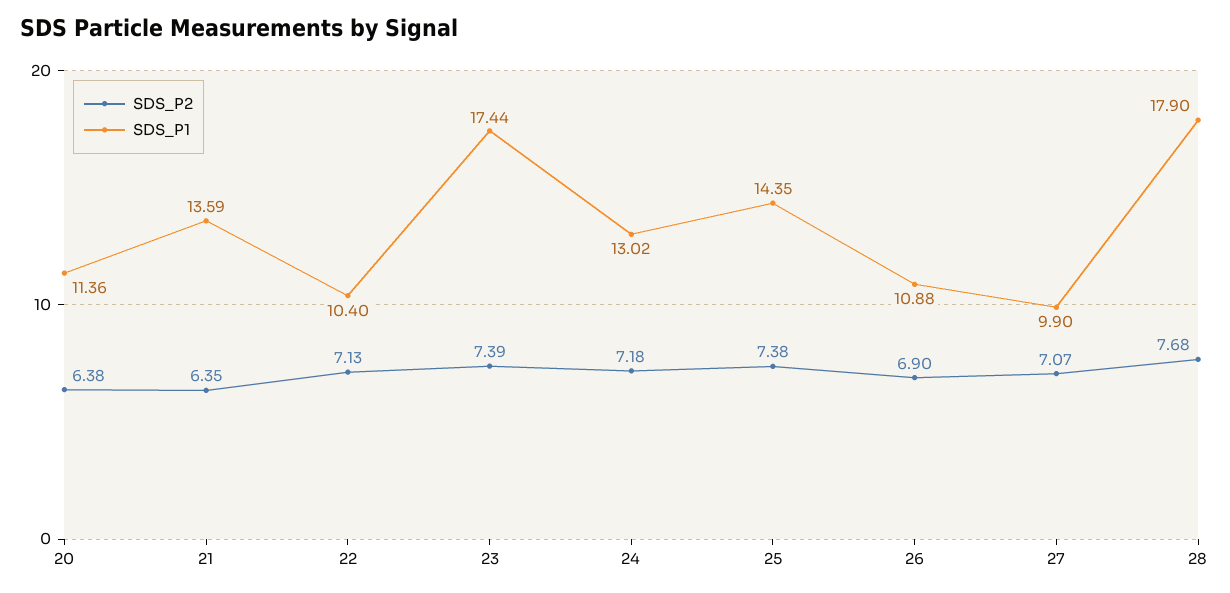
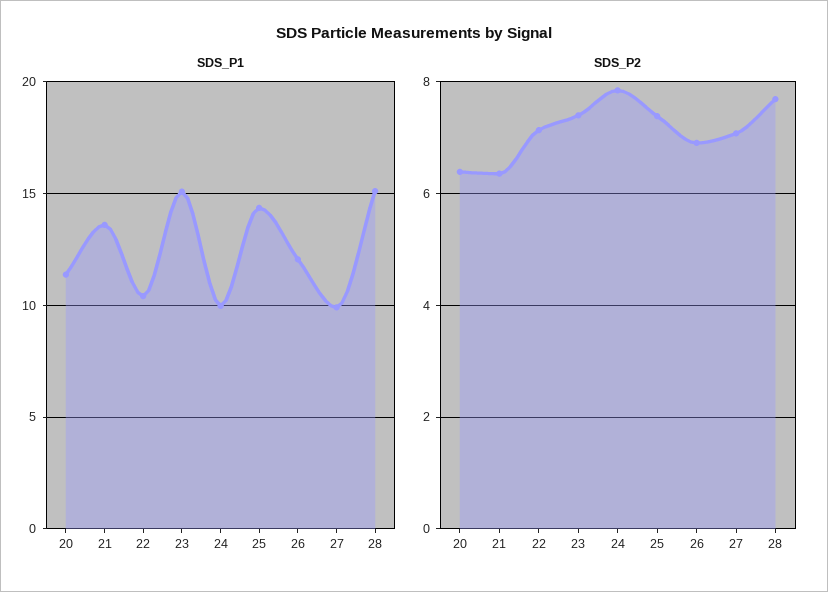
SDS_P1, 23: 17.44 -> 15
SDS_P2, 24: 7.18 -> 7.8
SDS_P1, 24: 13.02 -> 10
SDS_P1, 26: 10.88 -> 12
SDS_P1, 28: 17.9 -> 15

